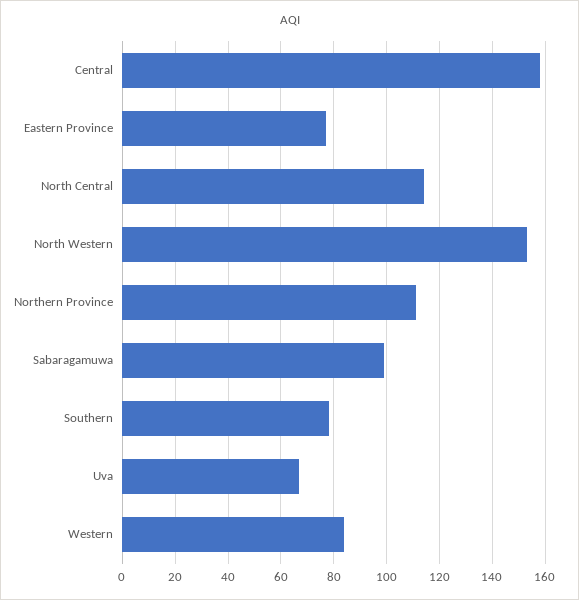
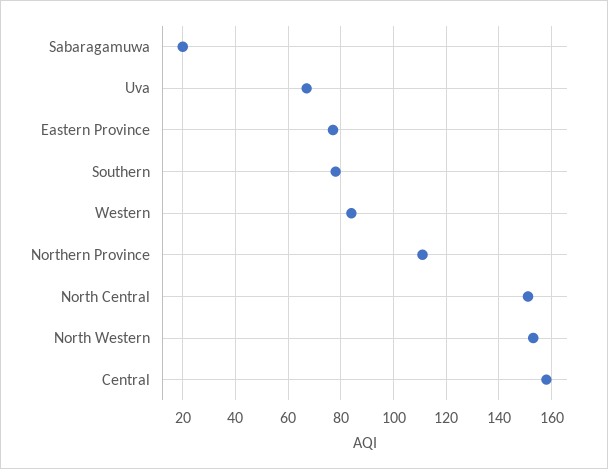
North Central: 115 -> 150
Sabaragamuwa: 100 -> 20

